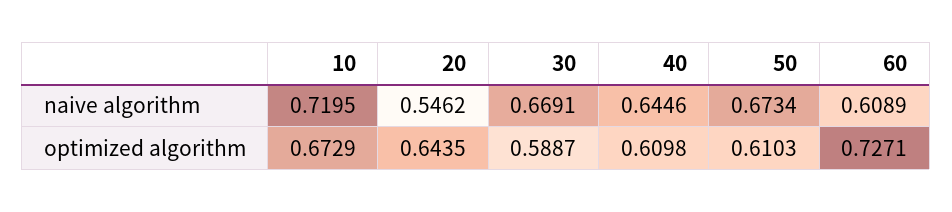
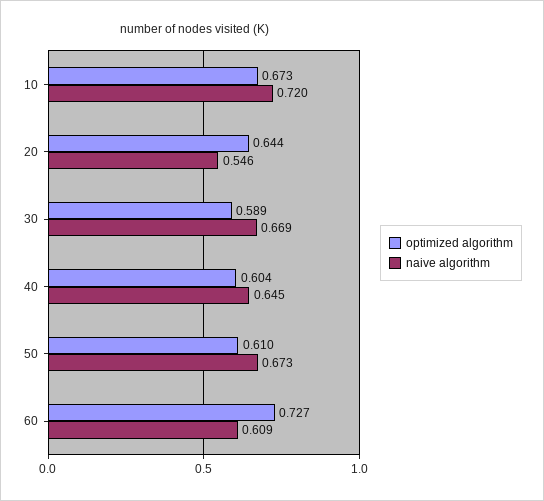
optimized algorithm, 40: 0.6098 -> 0.604

